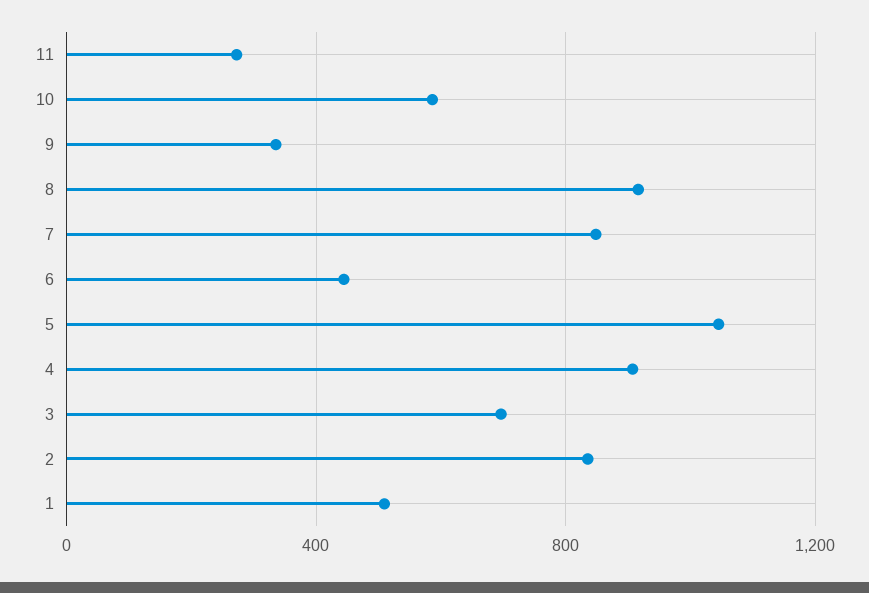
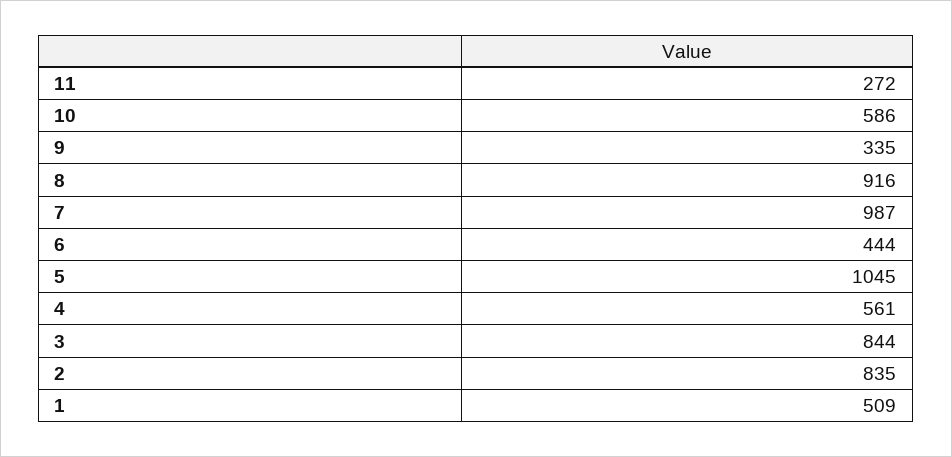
7: 850 -> 987
4: 900 -> 561
3: 700 -> 844

